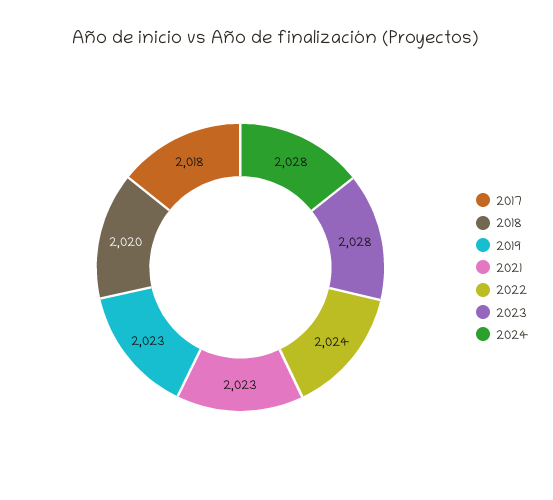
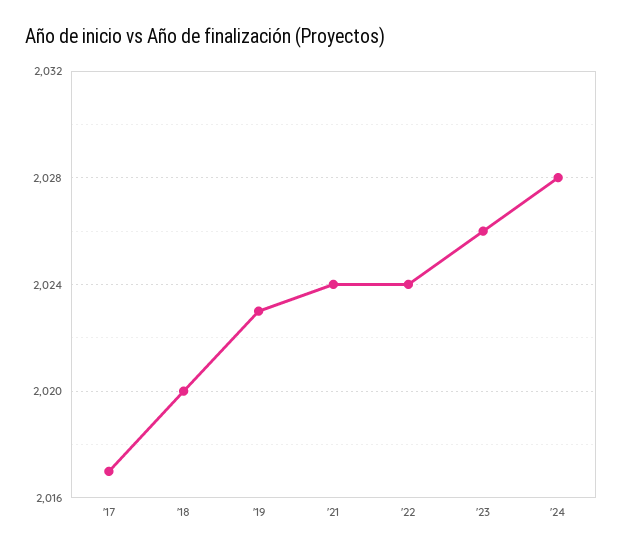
2017: 2018 -> 2017
2021: 2023 -> 2024
2023: 2028 -> 2026

